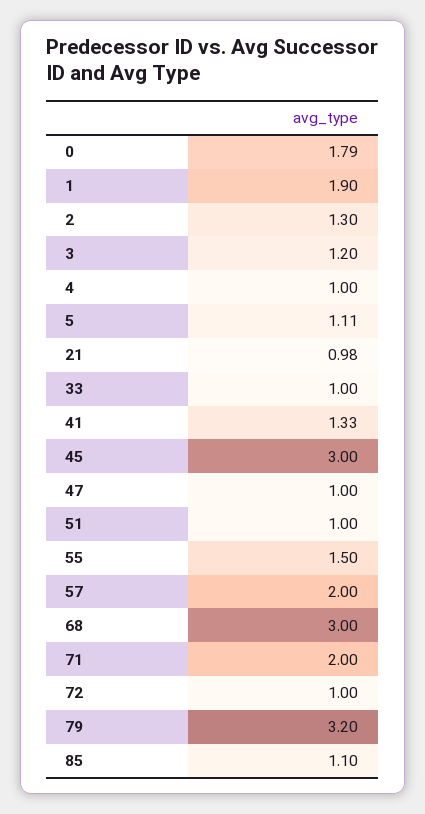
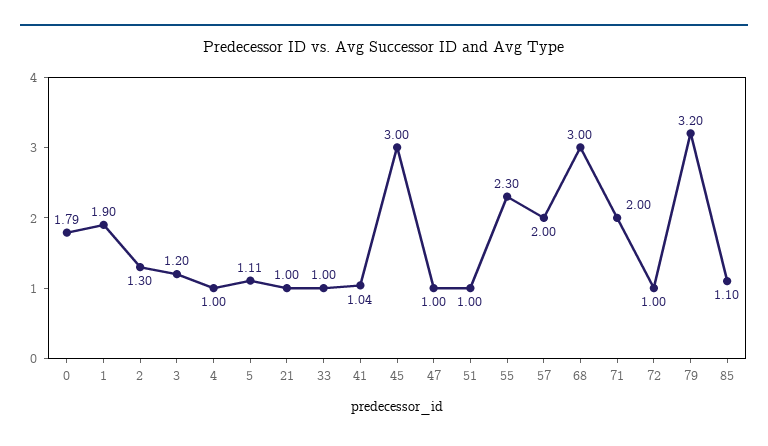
21: 0.98 -> 1
41: 1.33 -> 1.04
55: 1.5 -> 2.3

